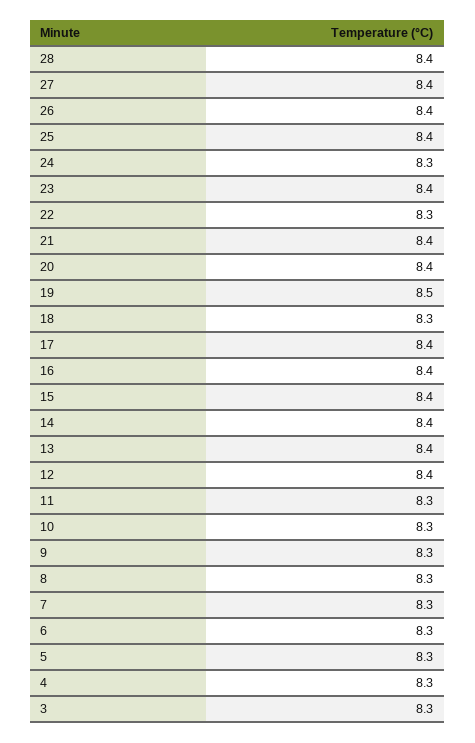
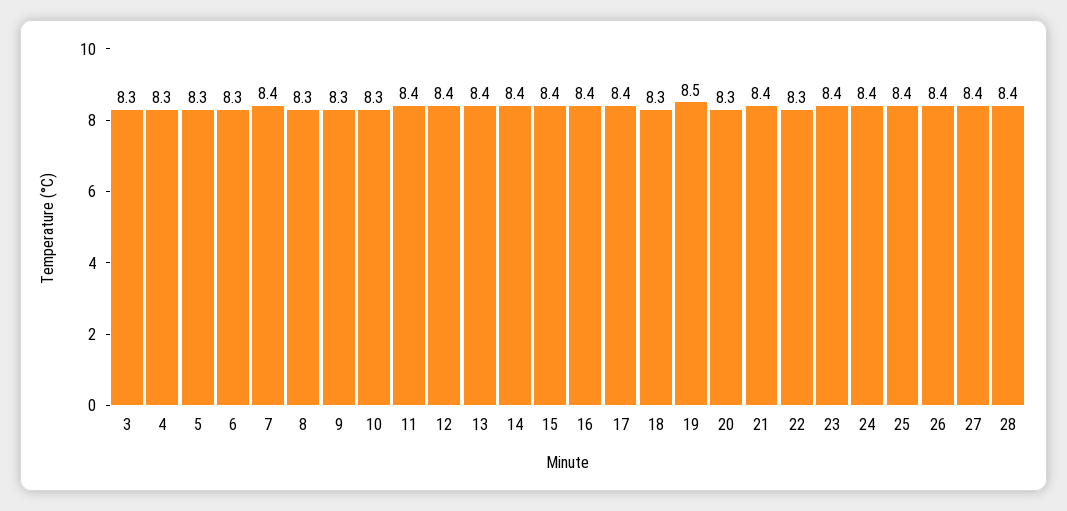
24: 8.3 -> 8.4
20: 8.4 -> 8.3
11: 8.3 -> 8.4
7: 8.3 -> 8.4

